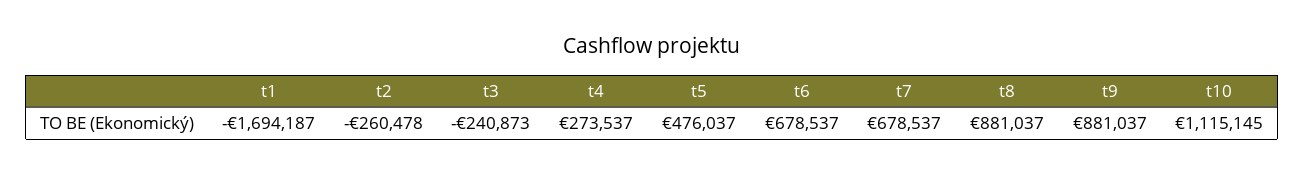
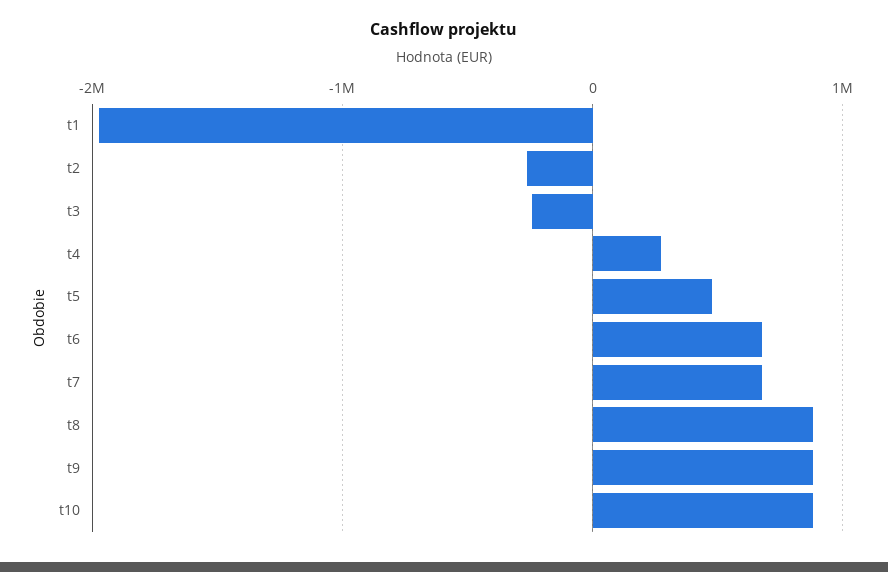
t1: -1694187 -> -2000000
t10: 1115145 -> 900000

